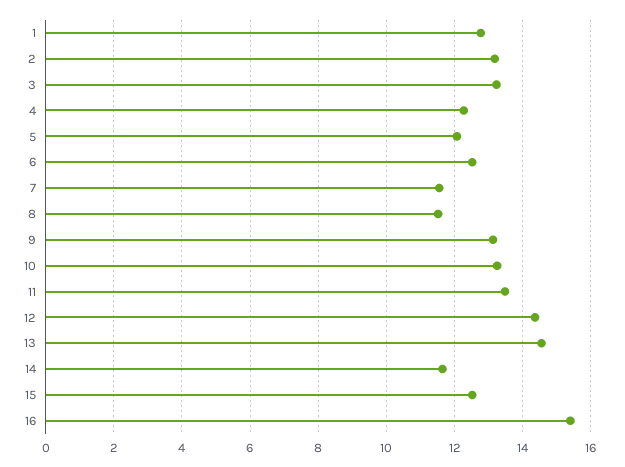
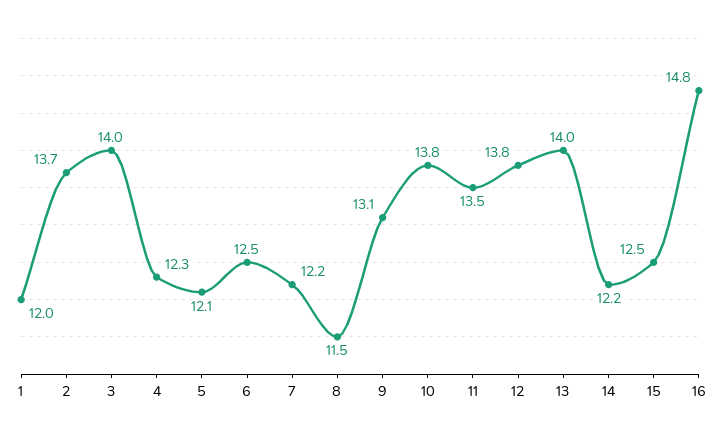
1: 12.8 -> 12
2: 13.2 -> 13.7
3: 13.2 -> 14
7: 11.6 -> 12.2
10: 13.2 -> 13.8
12: 14.4 -> 13.8
13: 14.6 -> 14
14: 11.6 -> 12.2
16: 15.4 -> 14.8

